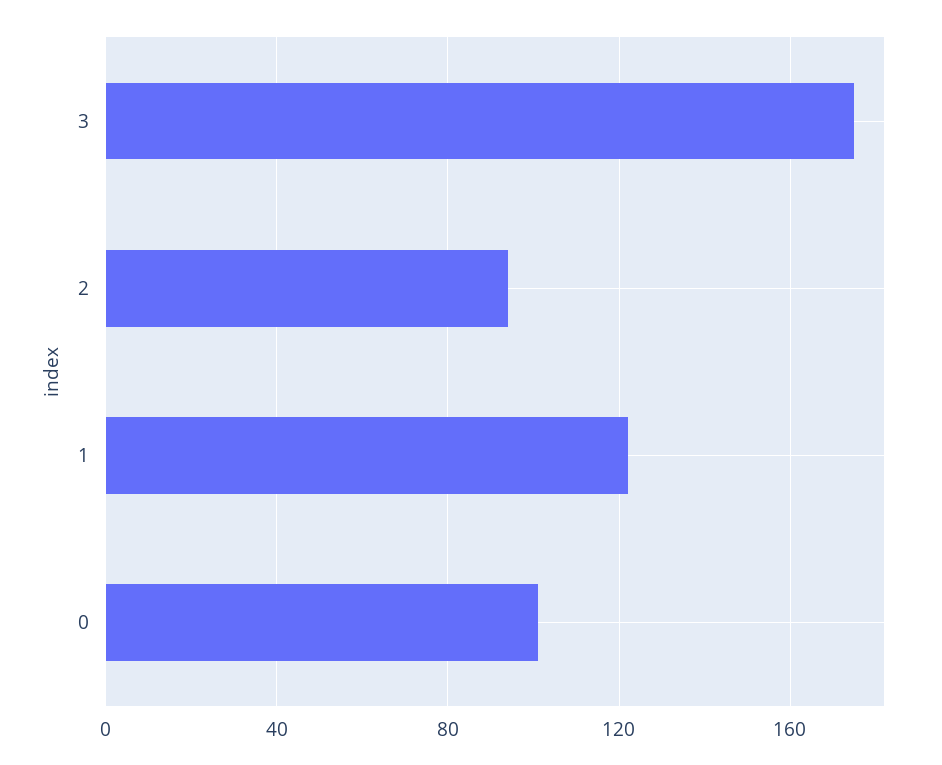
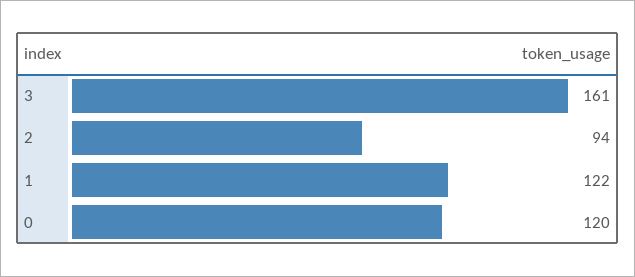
3: 175 -> 161
0: 100 -> 120

